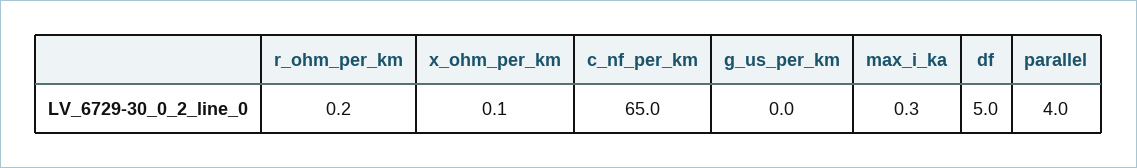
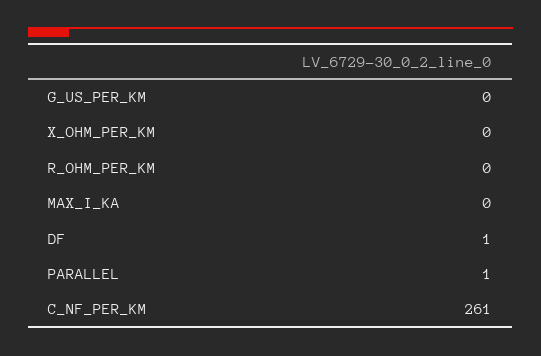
c_nf_per_km: 65 -> 261
df: 5 -> 1
parallel: 4 -> 1

